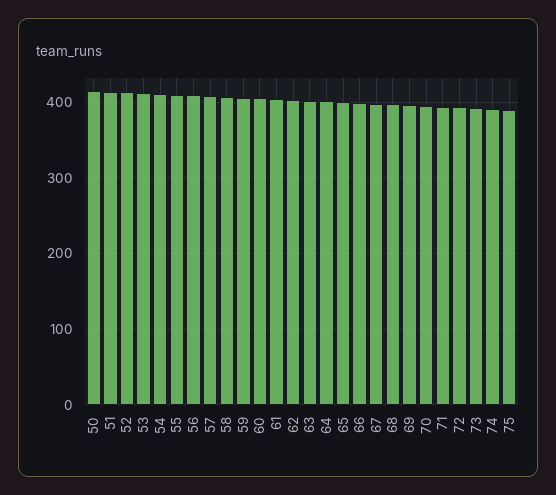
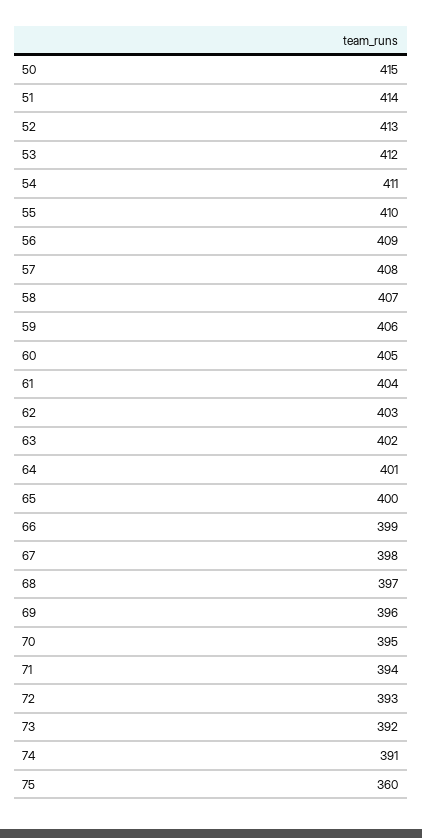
75: 390 -> 360

